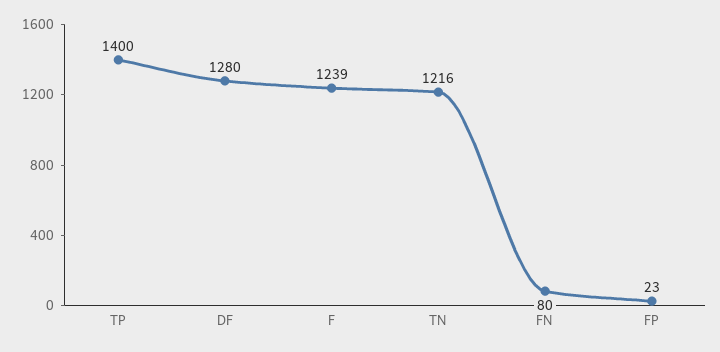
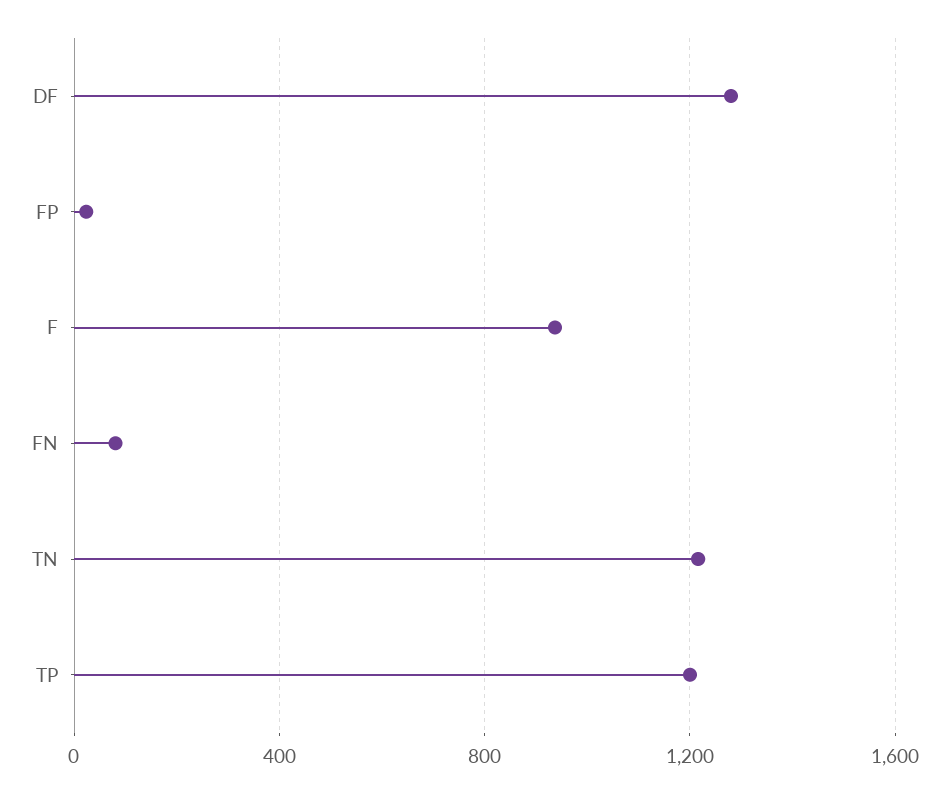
TP: 1400 -> 1200
F: 1239 -> 950

